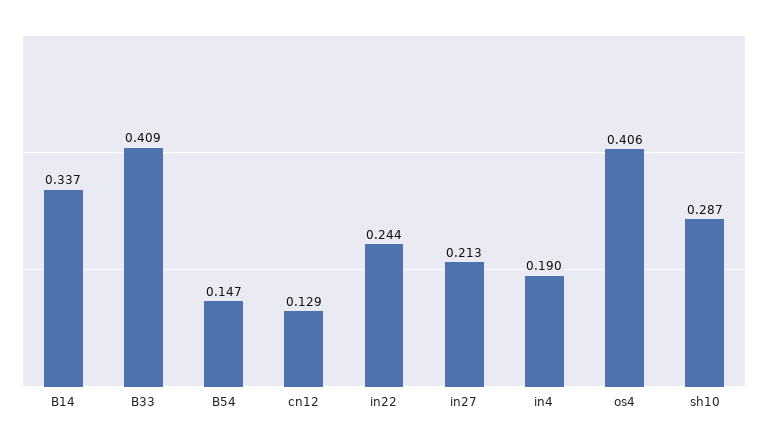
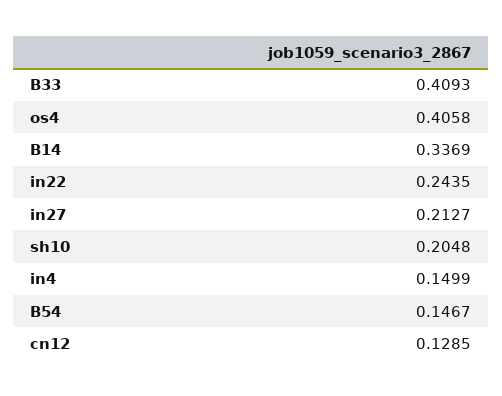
in4: 0.19 -> 0.1499
sh10: 0.287 -> 0.2048

